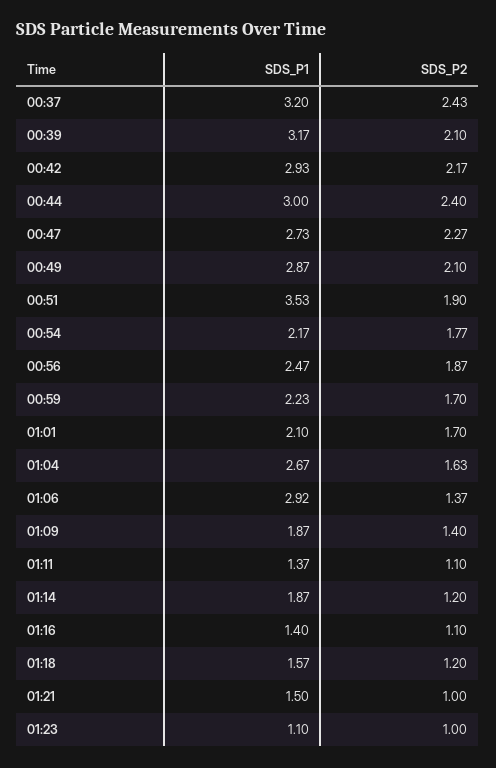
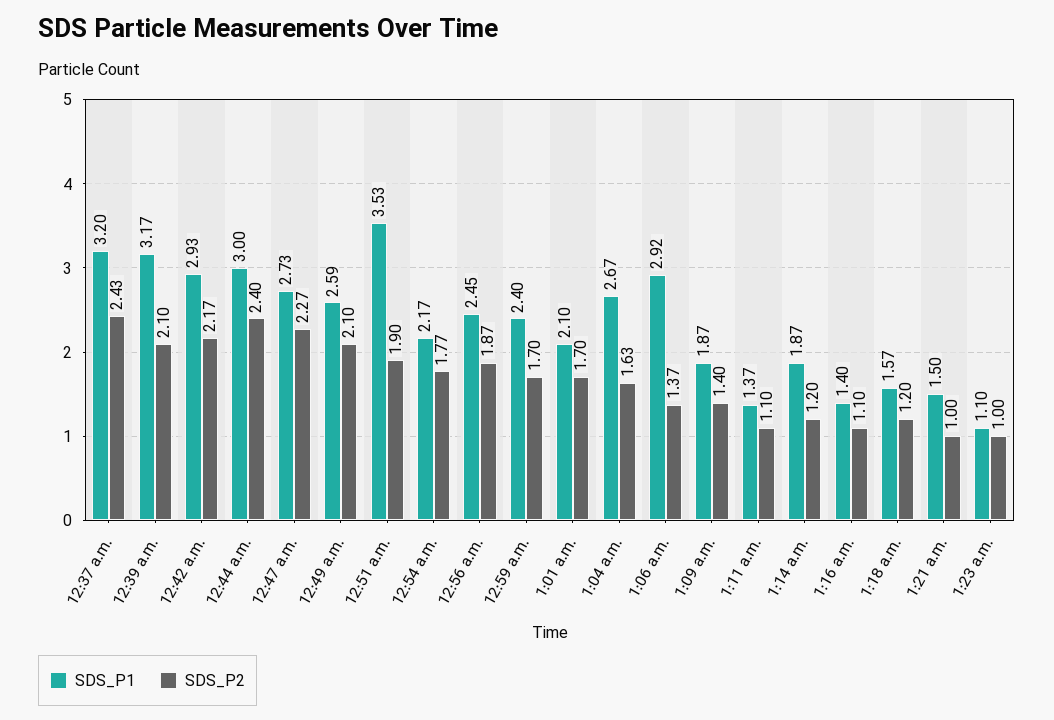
SDS_P1, 00:49: 2.87 -> 2.59
SDS_P1, 00:56: 2.47 -> 2.45
SDS_P1, 00:59: 2.23 -> 2.4

